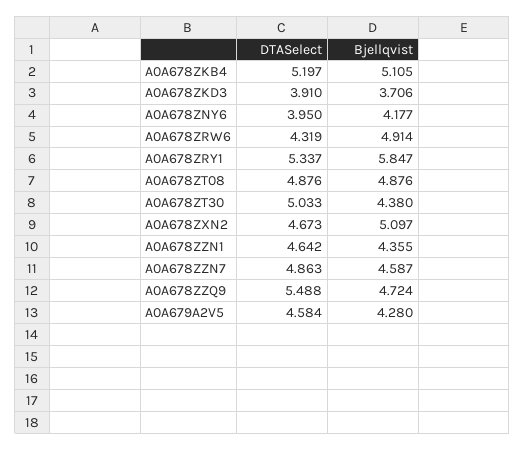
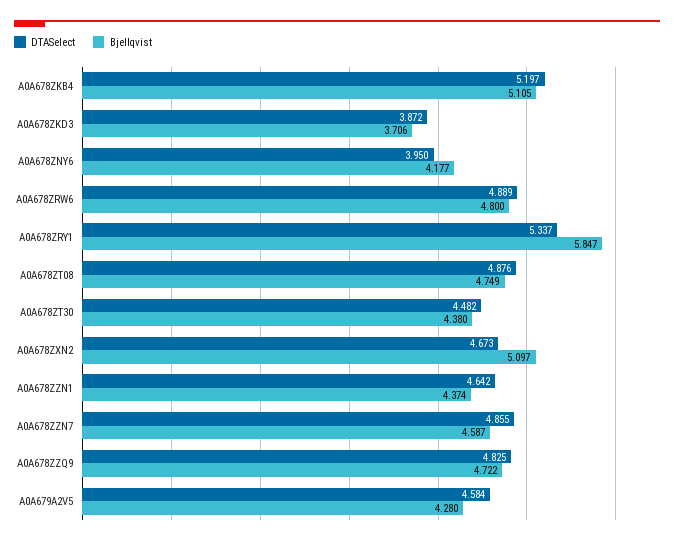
DTASelect, A0A678ZKD3: 3.91 -> 3.872
DTASelect, A0A678ZRW6: 4.319 -> 4.889
Bjellqvist, A0A678ZRW6: 4.914 -> 4.8
Bjellqvist, A0A678ZT08: 4.876 -> 4.749
DTASelect, A0A678ZT30: 5.033 -> 4.482
Bjellqvist, A0A678ZZN1: 4.355 -> 4.374
DTASelect, A0A678ZZN7: 4.863 -> 4.855
DTASelect, A0A678ZZQ9: 5.488 -> 4.825
Bjellqvist, A0A678ZZQ9: 4.724 -> 4.722

